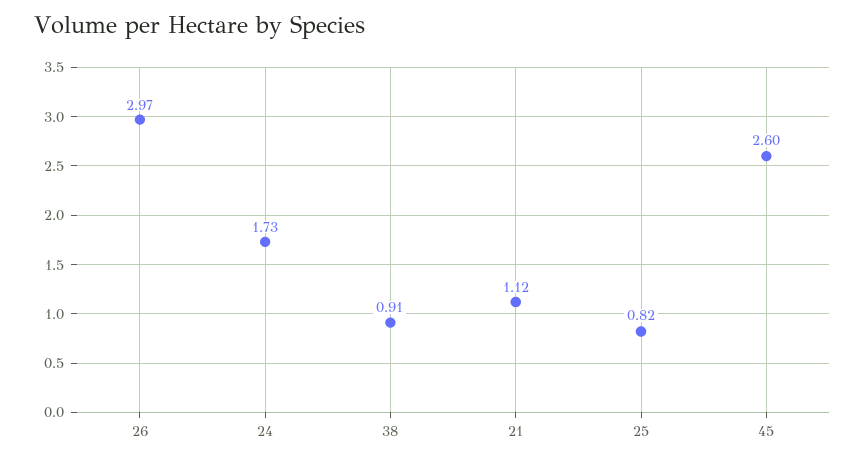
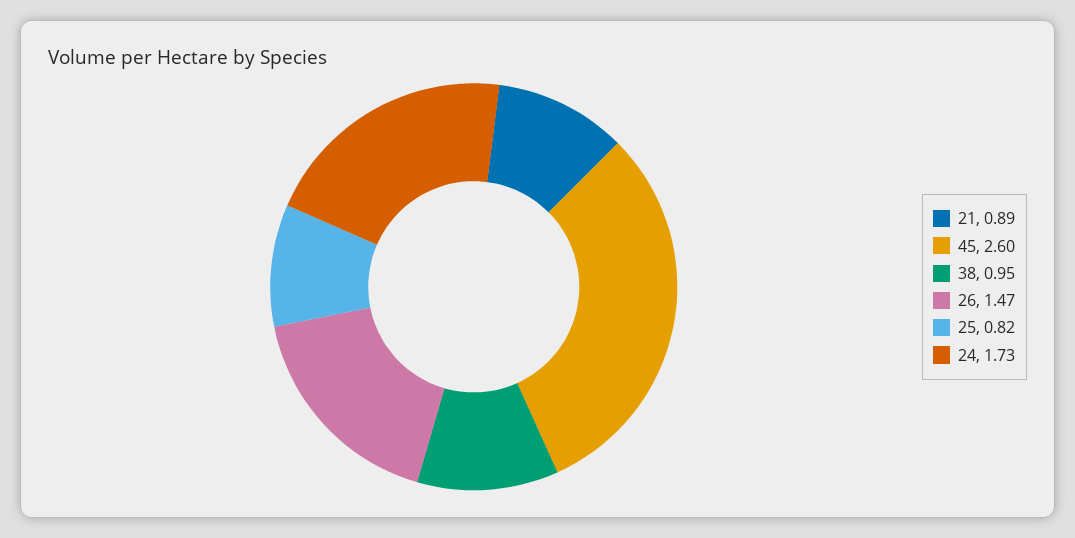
26: 2.97 -> 1.47
38: 0.91 -> 0.95
21: 1.12 -> 0.89

